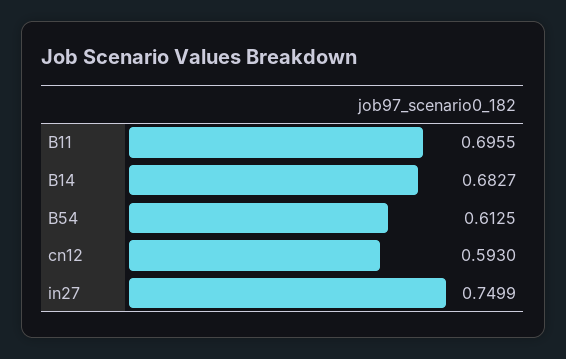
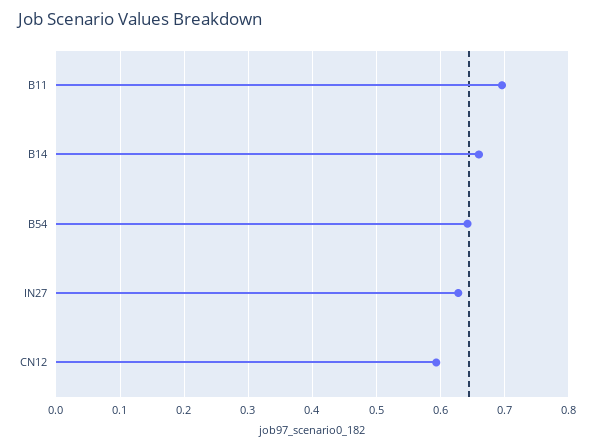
B14: 0.6827 -> 0.66
B54: 0.6125 -> 0.64
in27: 0.7499 -> 0.63

